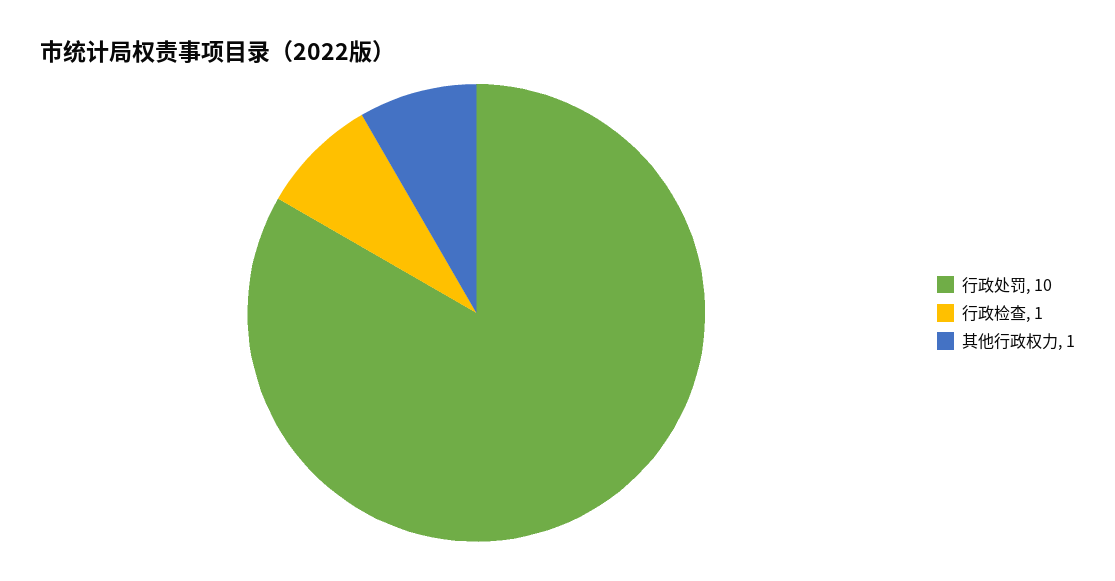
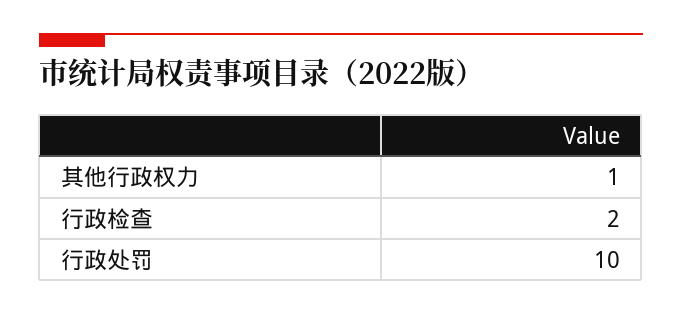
行政检查: 1 -> 2

